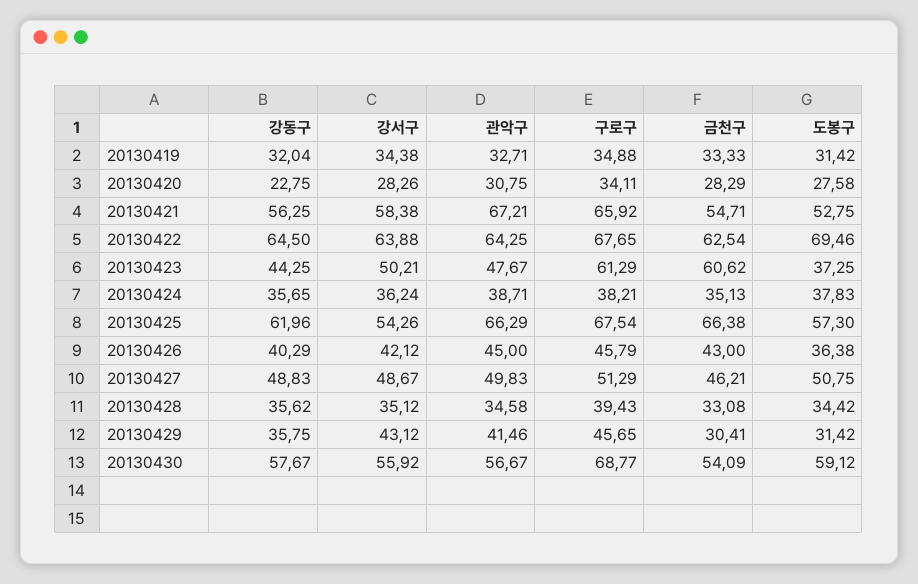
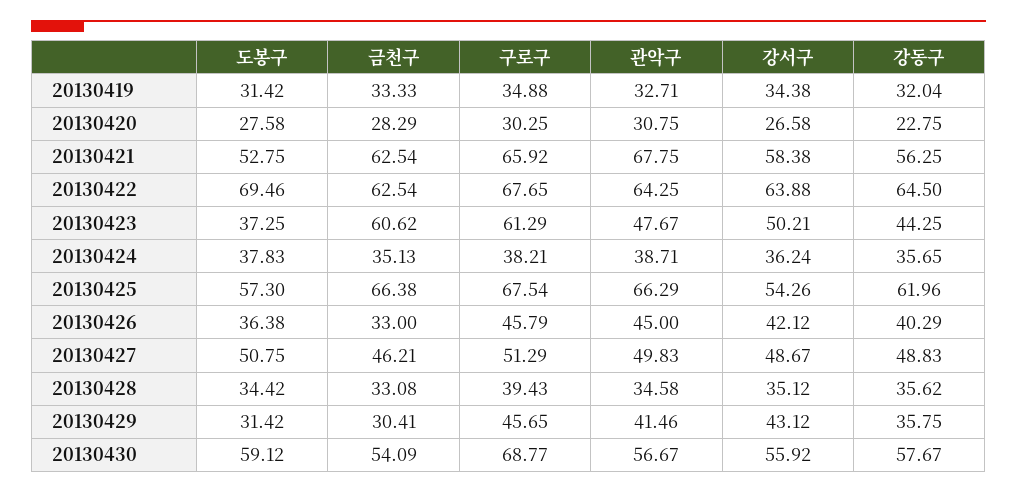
강서구, 20130420: 28.26 -> 26.58
구로구, 20130420: 34.11 -> 30.25
관악구, 20130421: 67.21 -> 67.75
금천구, 20130421: 54.71 -> 62.54
금천구, 20130426: 43 -> 33

